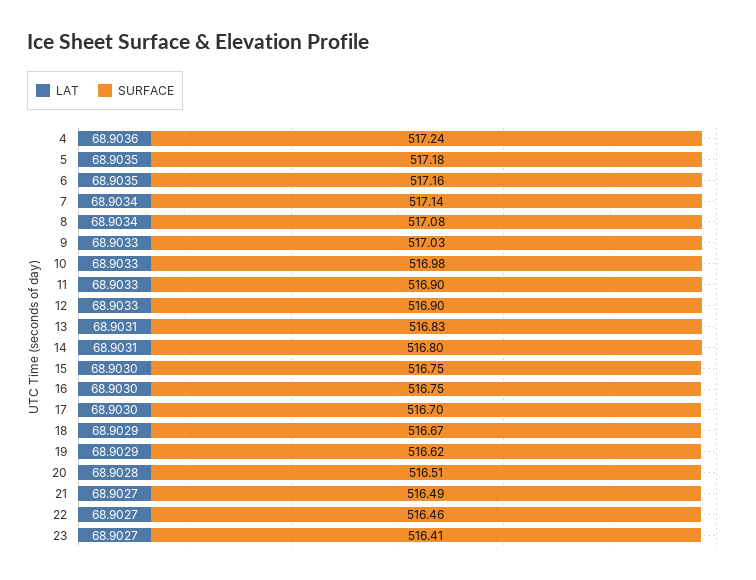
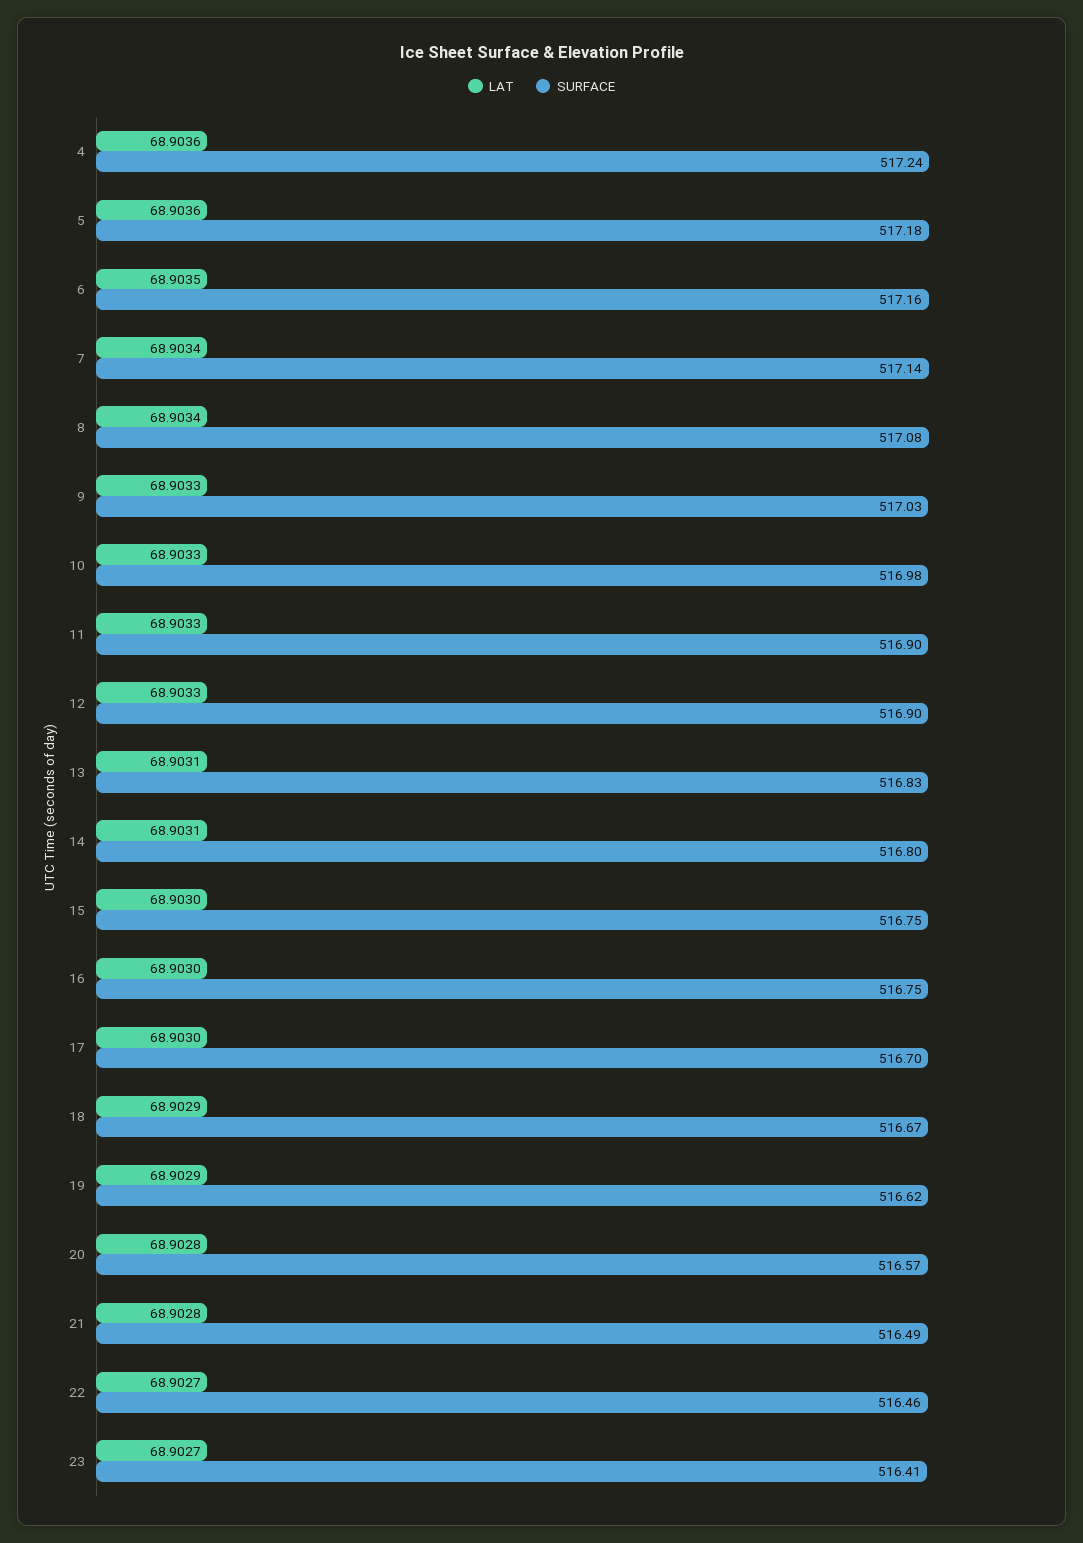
LAT, 5: 68.9035 -> 68.9036
SURFACE, 20: 516.51 -> 516.57
LAT, 21: 68.9027 -> 68.9028

